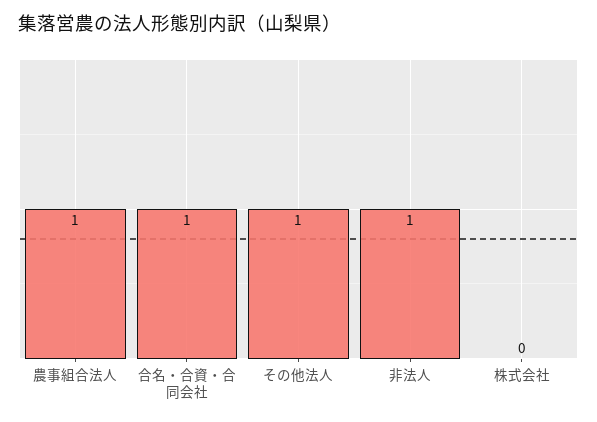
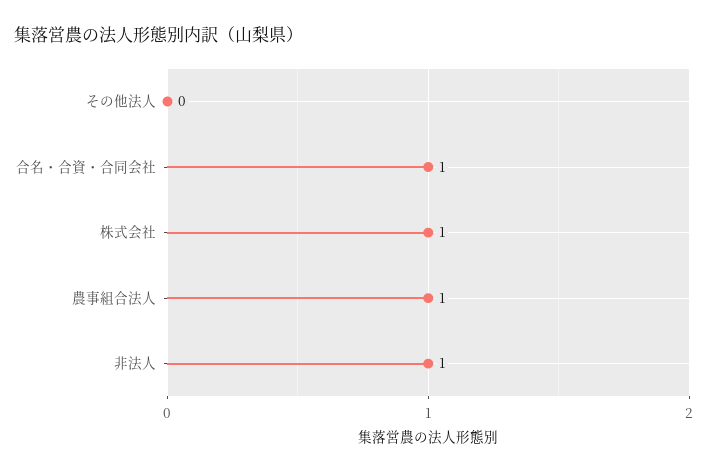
その他法人: 1 -> 0
株式会社: 0 -> 1

